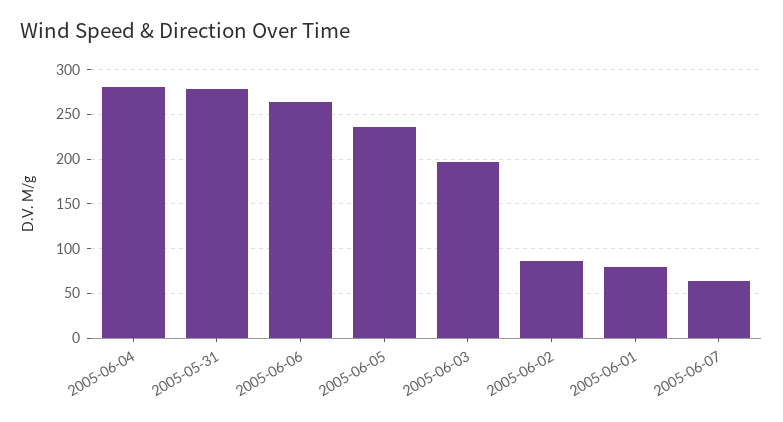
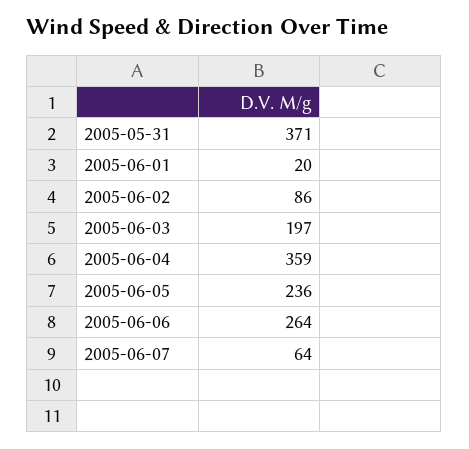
2005-06-04: 280 -> 359
2005-05-31: 280 -> 371
2005-06-01: 80 -> 20

